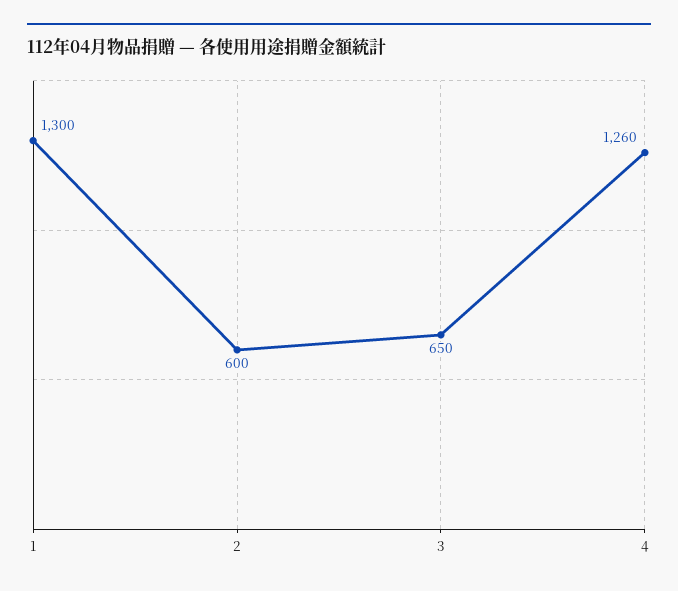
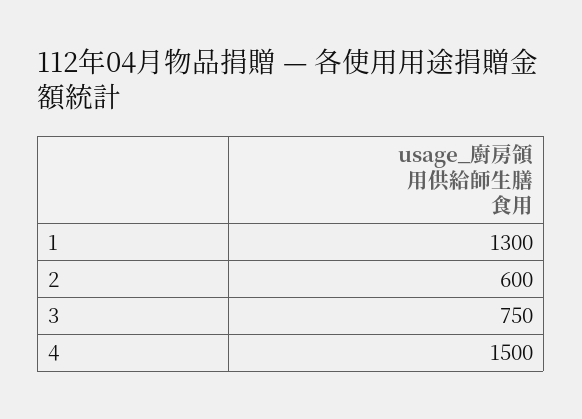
3: 650 -> 750
4: 1260 -> 1500

